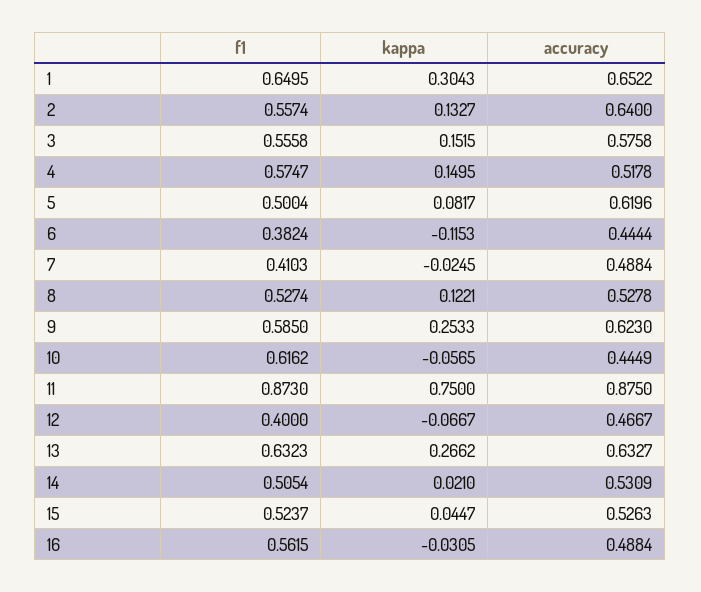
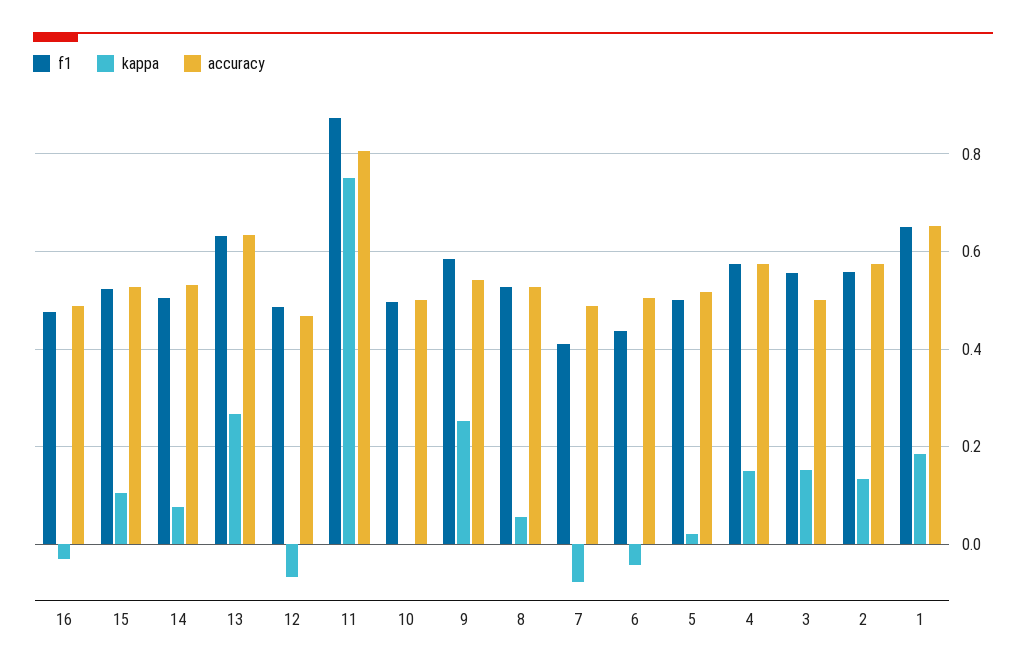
kappa, 1: 0.3043 -> 0.18
accuracy, 2: 0.64 -> 0.58
accuracy, 3: 0.5758 -> 0.5
accuracy, 4: 0.5178 -> 0.58
kappa, 5: 0.0817 -> 0.02
accuracy, 5: 0.6196 -> 0.52
f1, 6: 0.3824 -> 0.44
kappa, 6: -0.1153 -> -0.04
accuracy, 6: 0.4444 -> 0.5
kappa, 7: -0.0245 -> -0.08
kappa, 8: 0.1221 -> 0.06
accuracy, 9: 0.623 -> 0.54
f1, 10: 0.6162 -> 0.5
kappa, 10: -0.0565 -> 0
accuracy, 10: 0.4449 -> 0.5
accuracy, 11: 0.875 -> 0.8
f1, 12: 0.4 -> 0.48
kappa, 14: 0.021 -> 0.08
kappa, 15: 0.0447 -> 0.1
f1, 16: 0.5615 -> 0.48

